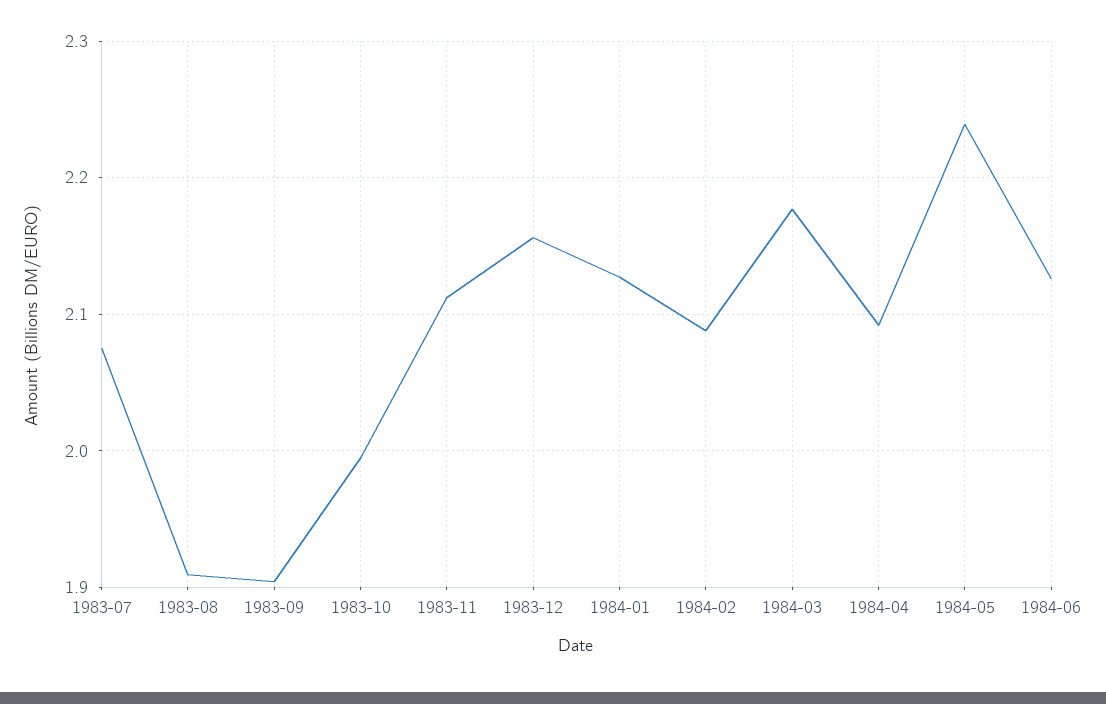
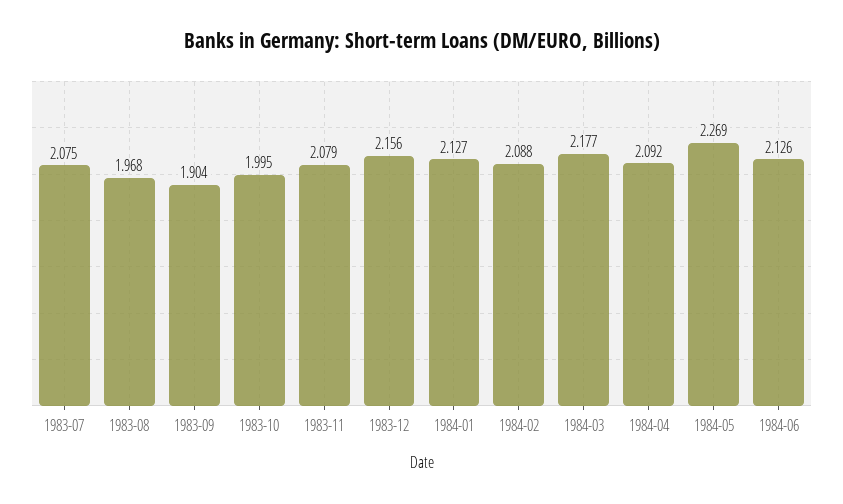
1983-08: 1.91 -> 1.968
1983-11: 2.11 -> 2.079
1984-05: 2.24 -> 2.269

